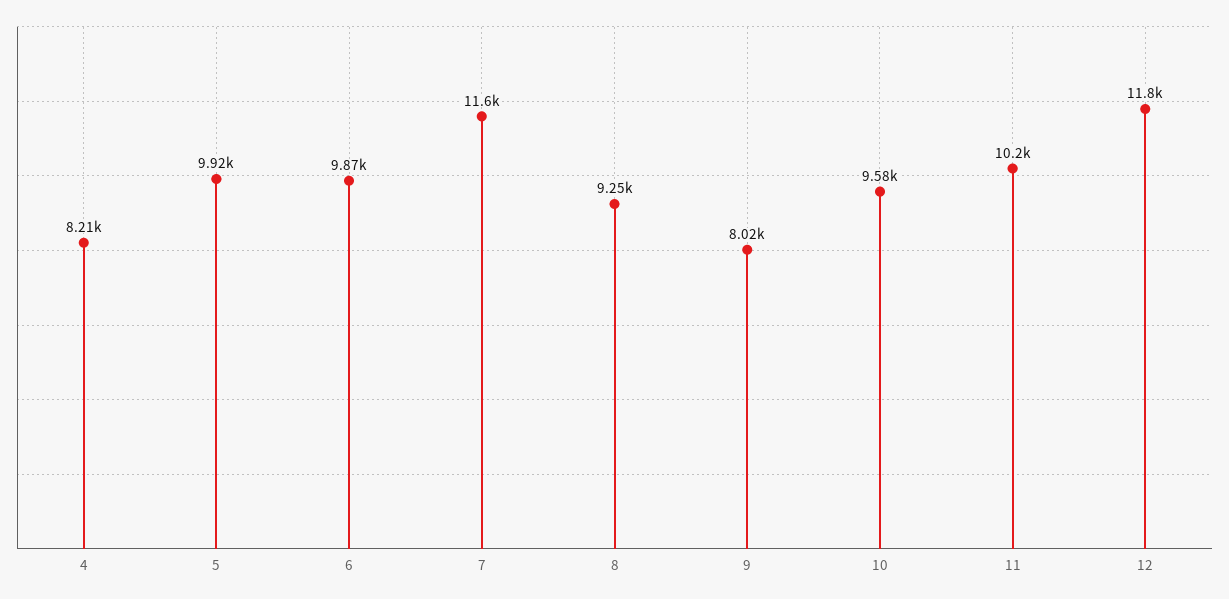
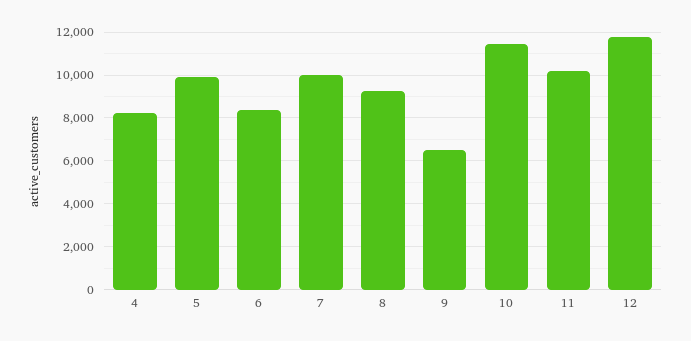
6: 9870 -> 8500
7: 11600 -> 10000
9: 8020 -> 6500
10: 9580 -> 11500

